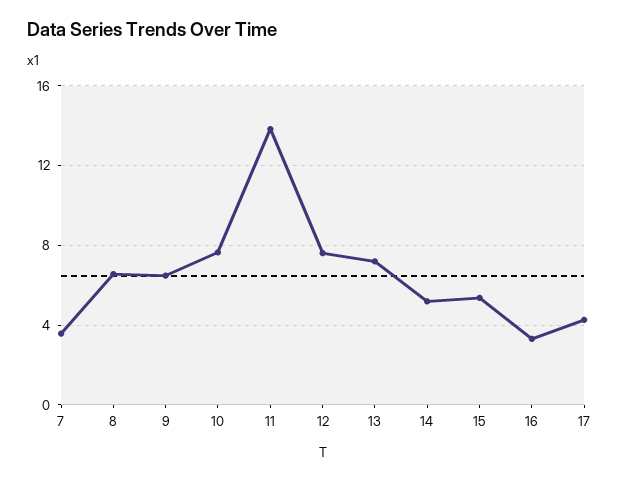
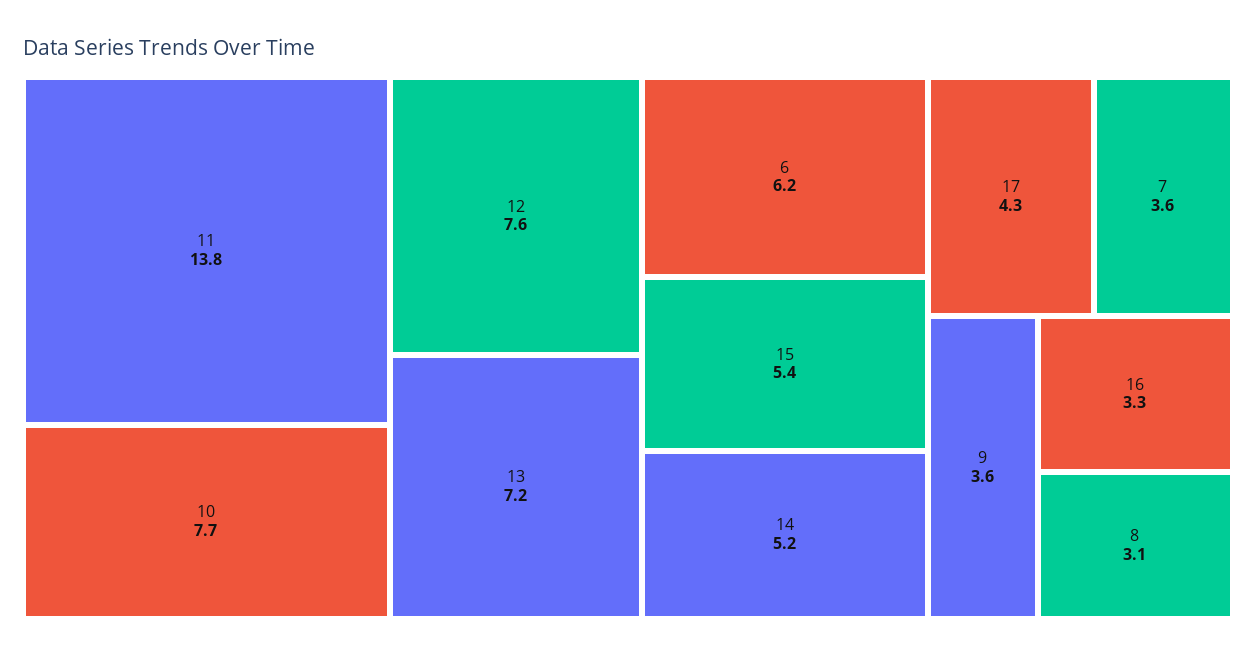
8: 6.5 -> 3.1
9: 6.5 -> 3.6
6: none -> 6.2

